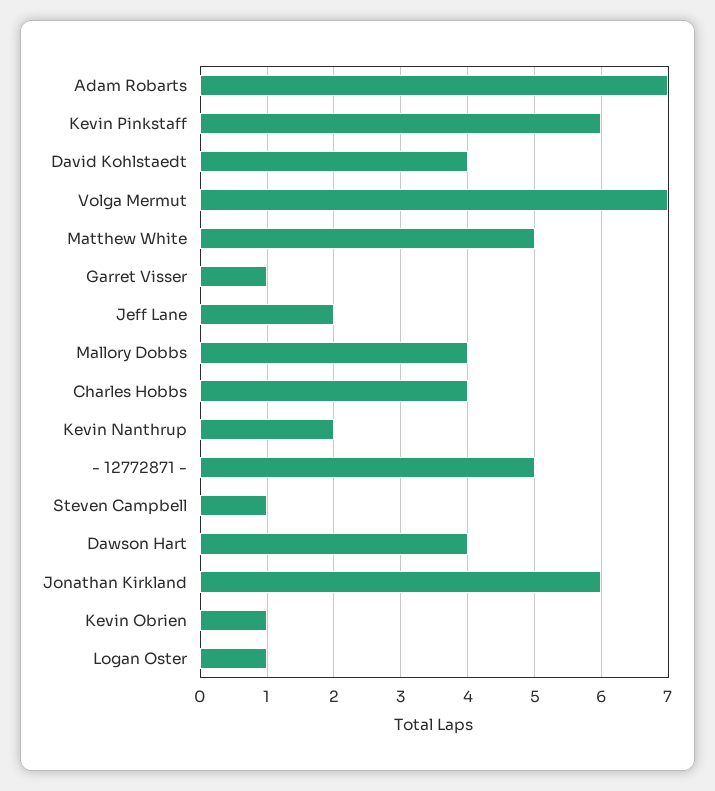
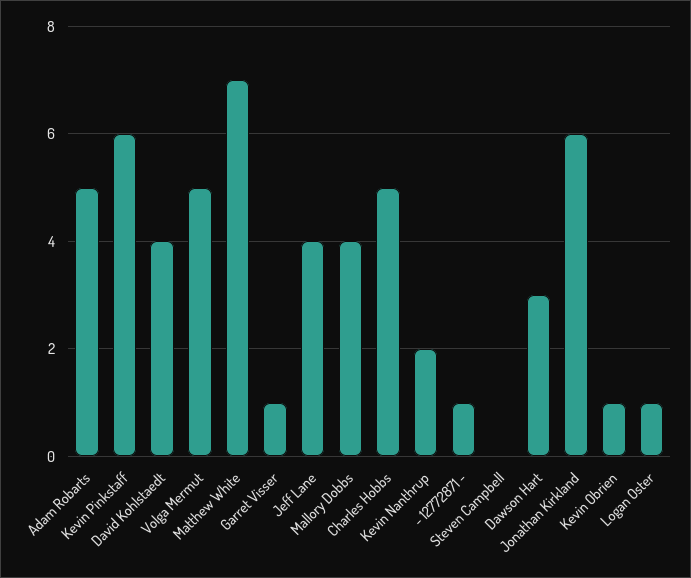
Adam Robarts: 7 -> 5
Volga Mermut: 7 -> 5
Matthew White: 5 -> 7
Jeff Lane: 2 -> 4
Charles Hobbs: 4 -> 5
- 12772871 -: 5 -> 1
Steven Campbell: 1 -> 0
Dawson Hart: 4 -> 3

